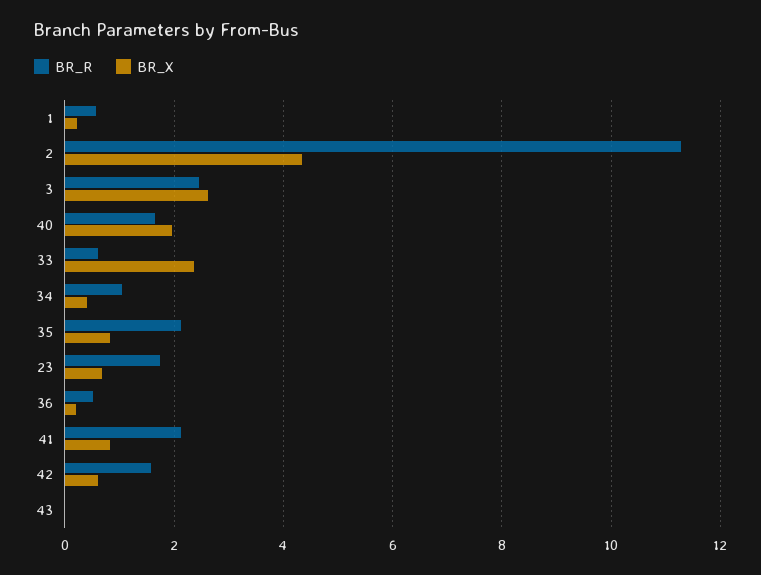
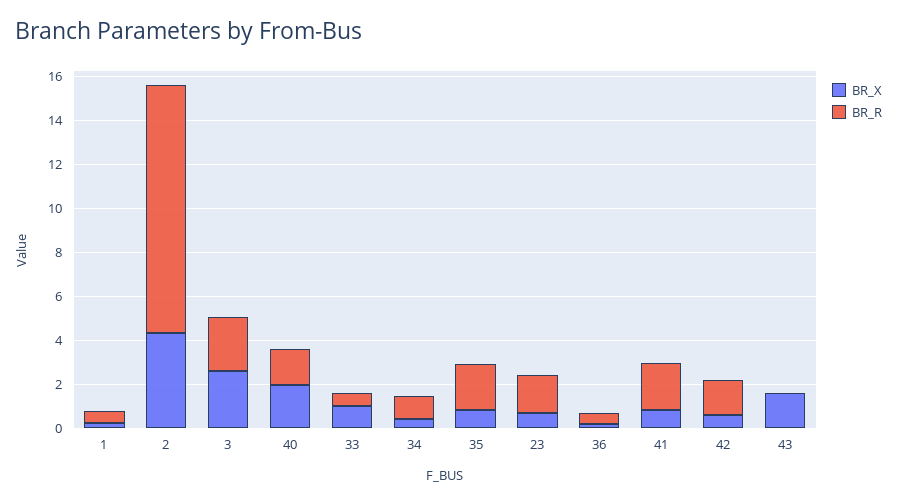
BR_X, 33: 2.4 -> 1
BR_X, 43: 0 -> 1.5

